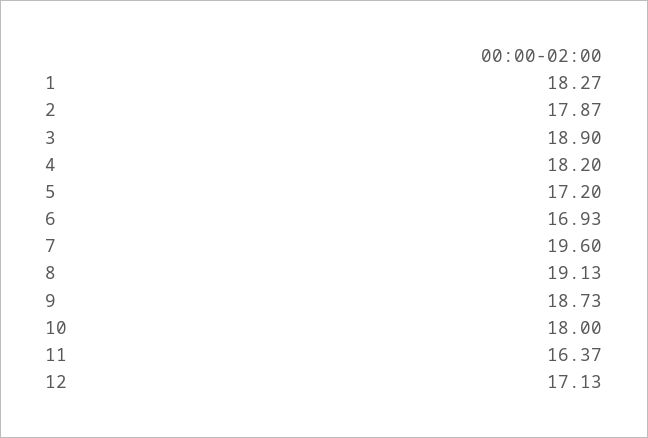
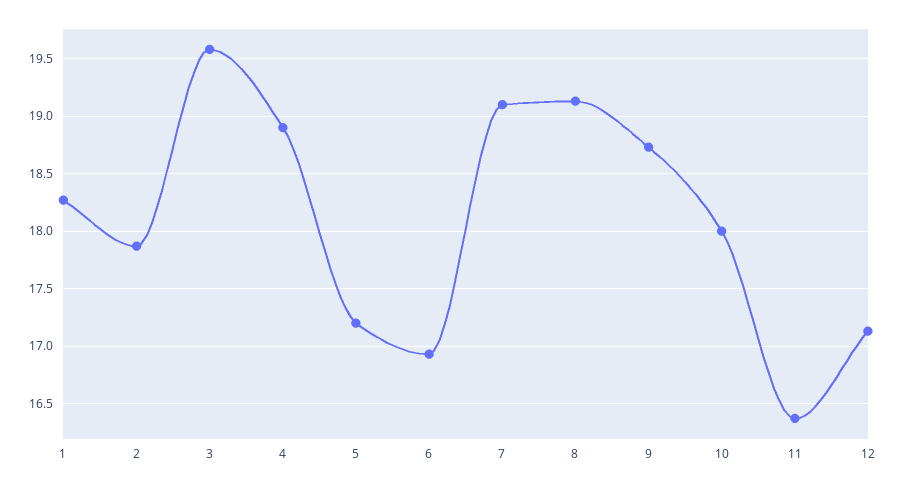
3: 18.9 -> 19.6
4: 18.2 -> 18.9
7: 19.6 -> 19.1

